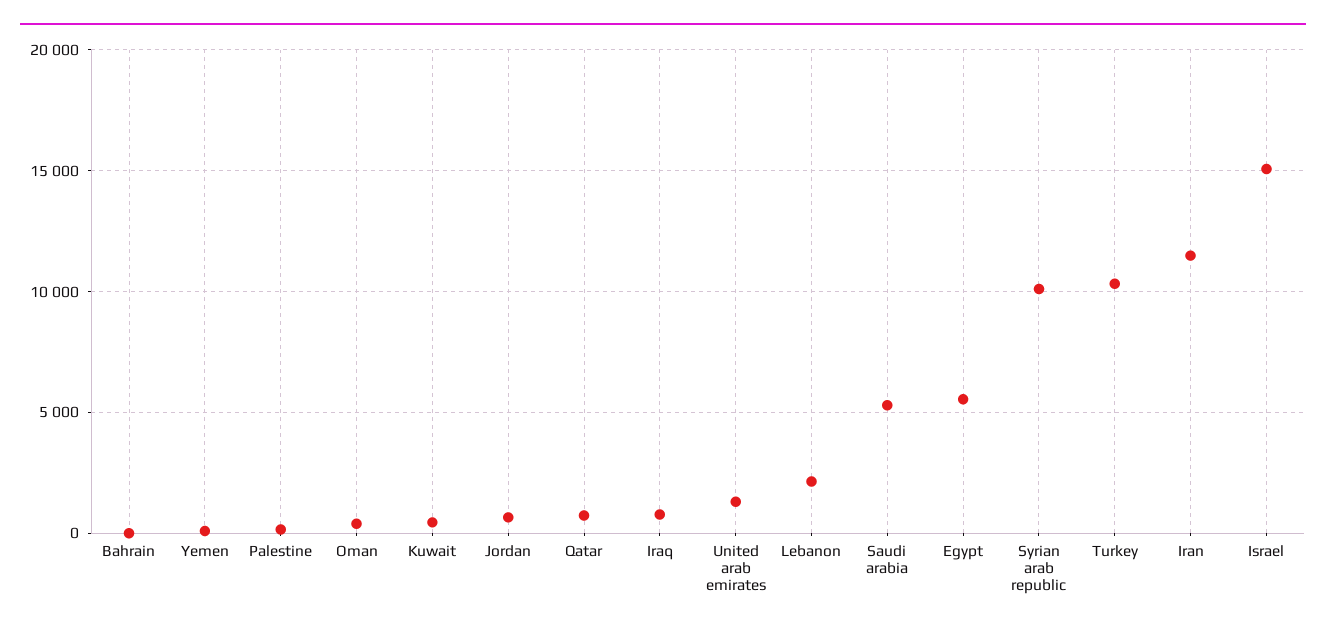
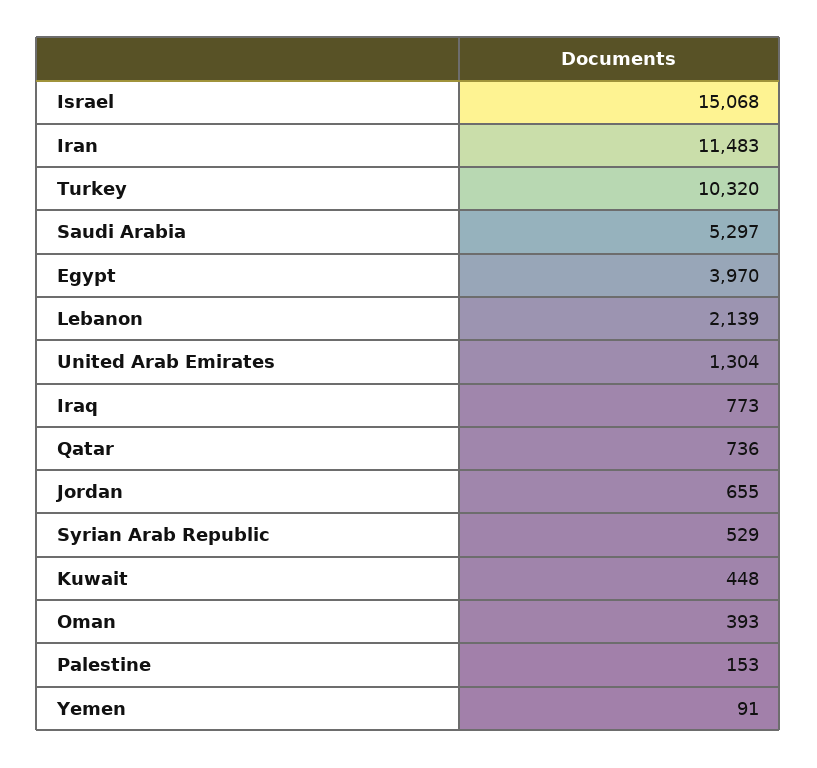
Bahrain: 0 -> none
Egypt: 5500 -> 3970
Syrian arab republic: 10000 -> 529

